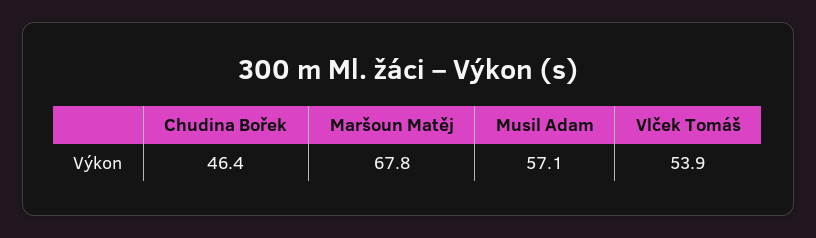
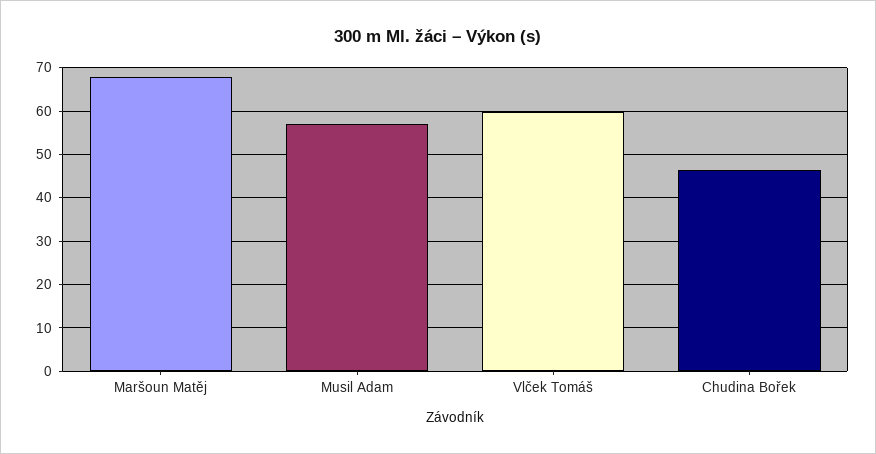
Vlček Tomáš: 53.9 -> 60

